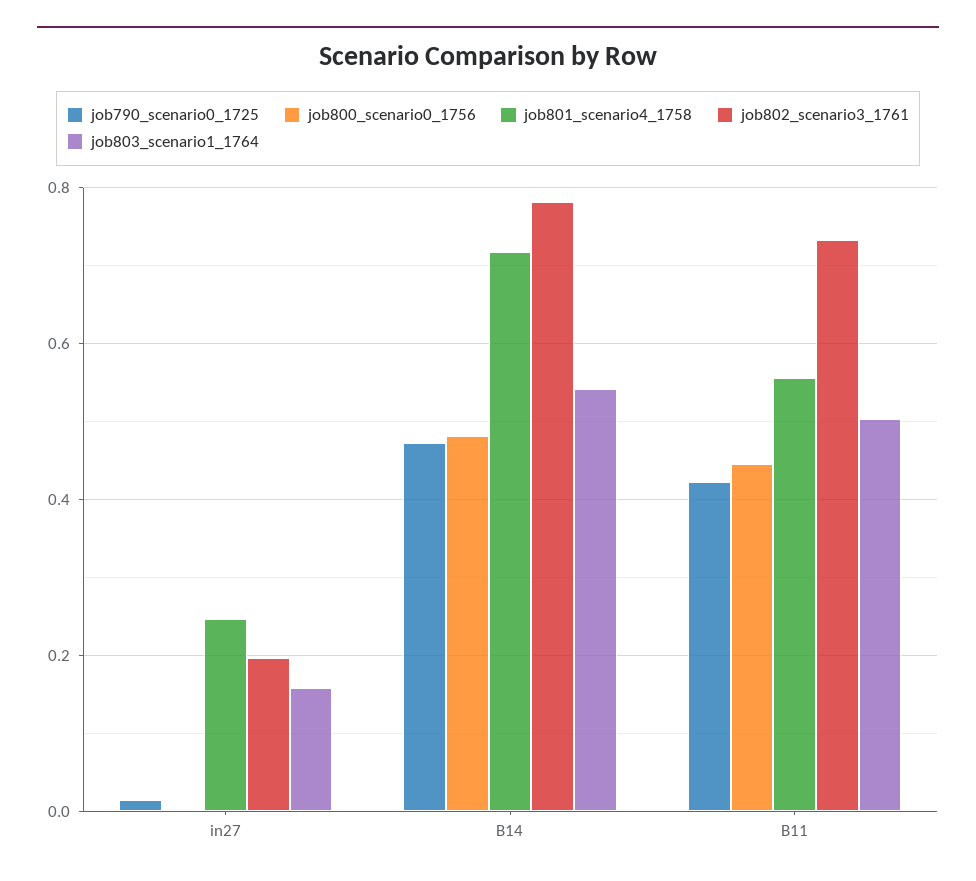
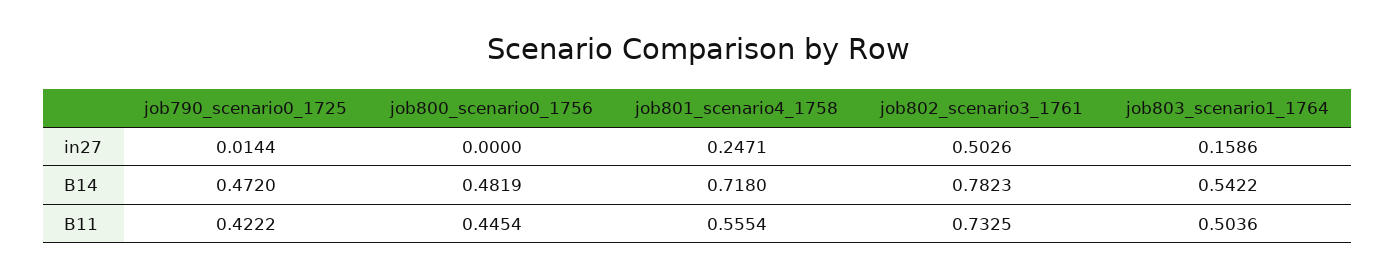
job802_scenario3_1761, in27: 0.2 -> 0.5026

